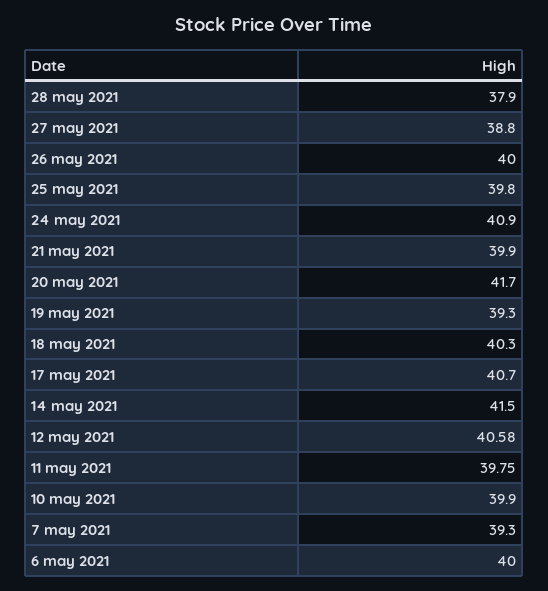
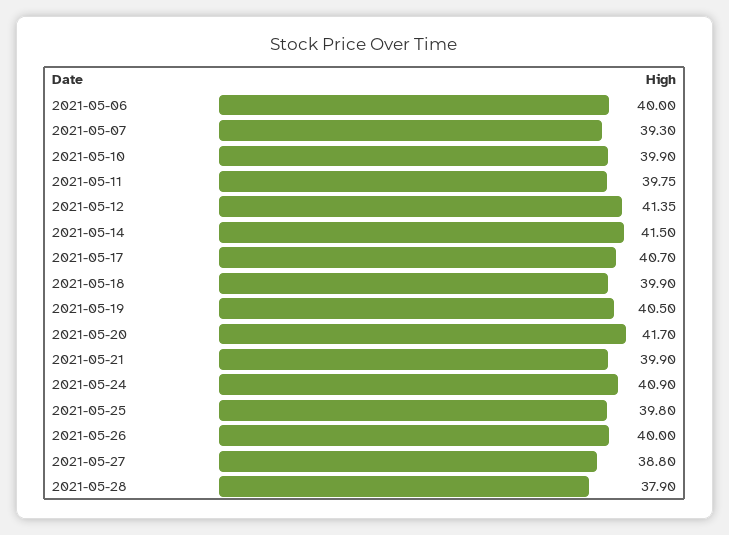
19 may 2021: 39.3 -> 40.5
18 may 2021: 40.3 -> 39.9
12 may 2021: 40.58 -> 41.35

